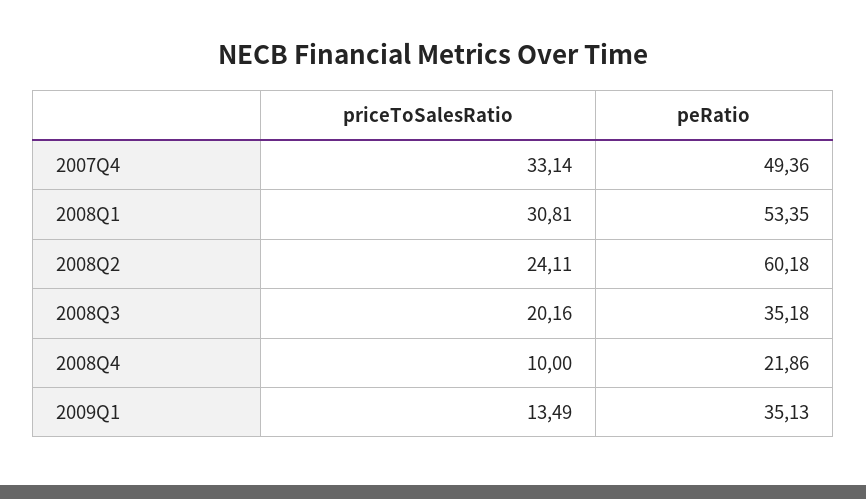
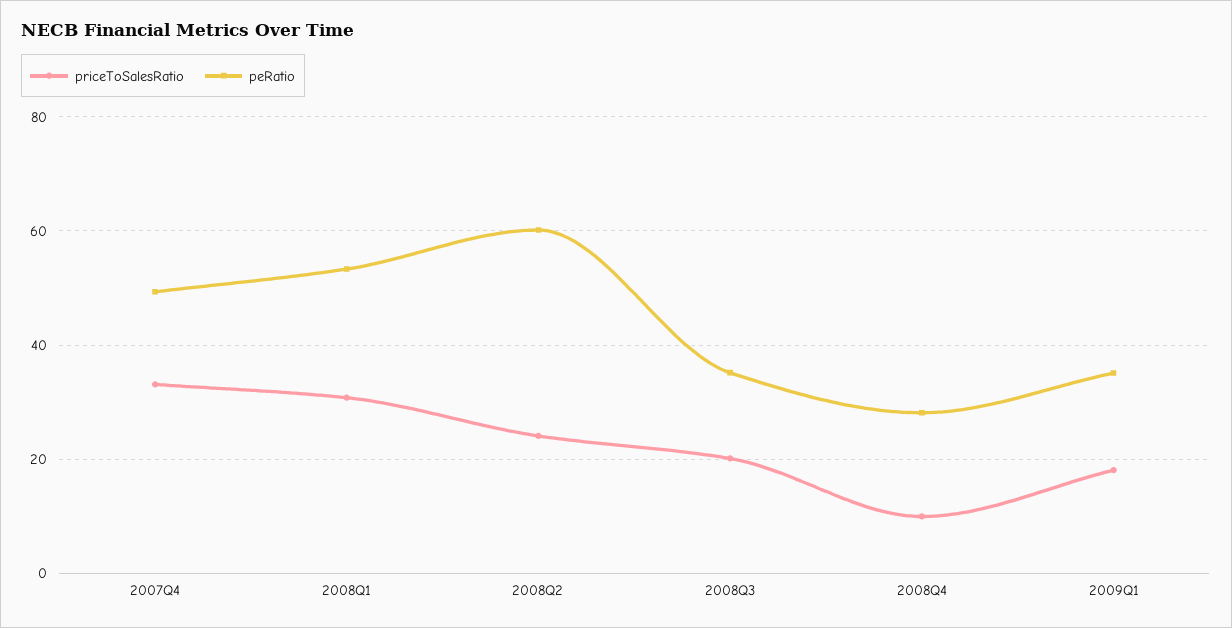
peRatio, 2008Q4: 21.86 -> 28
priceToSalesRatio, 2009Q1: 13.49 -> 18

